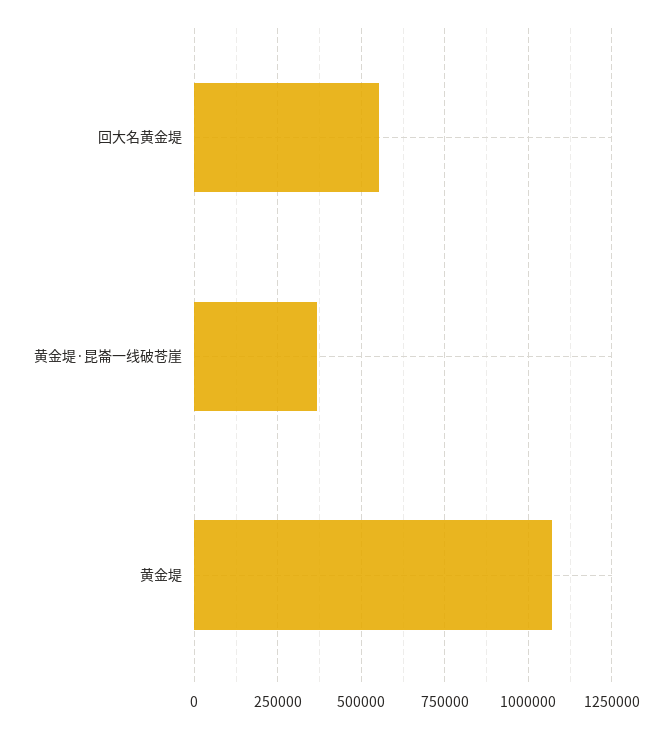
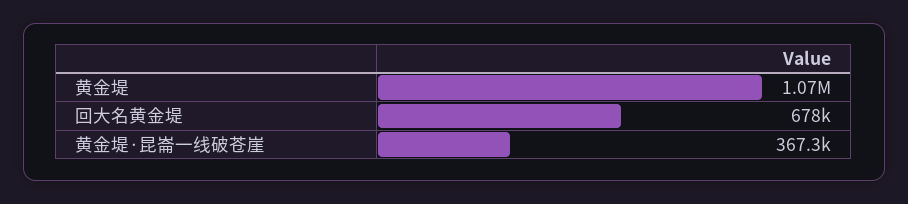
回大名黄金堤: 550000 -> 678000

